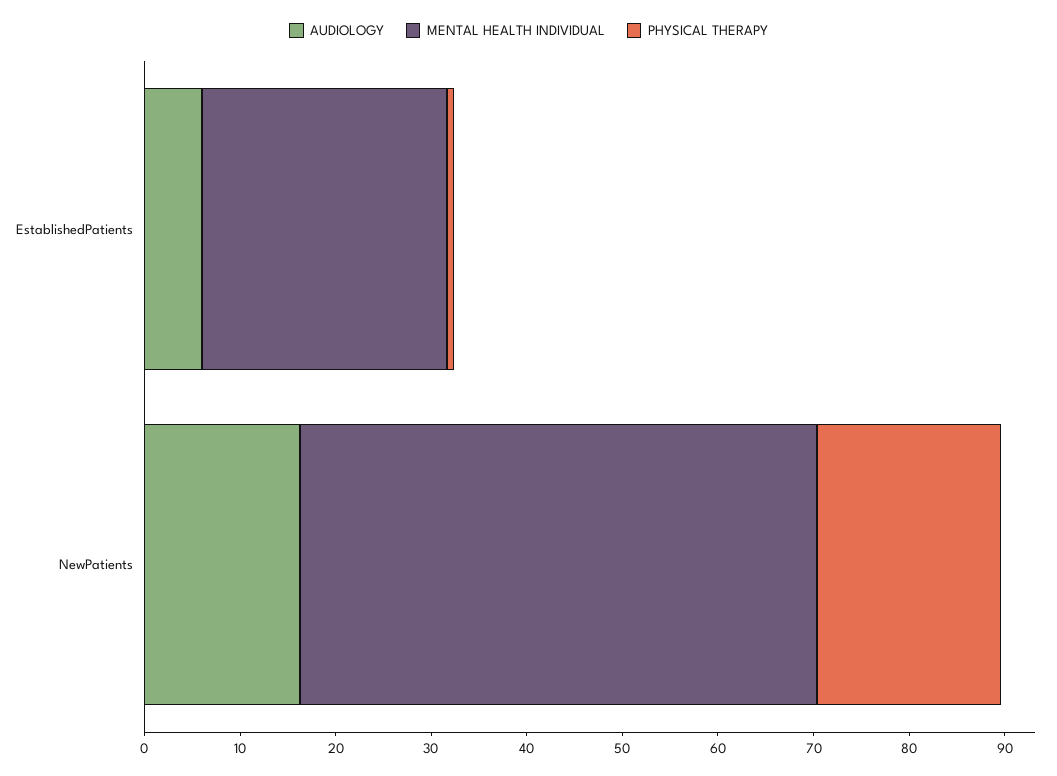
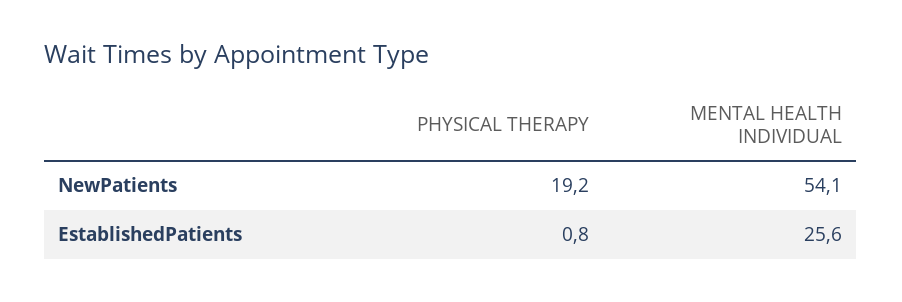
AUDIOLOGY, EstablishedPatients: 6 -> none
AUDIOLOGY, NewPatients: 16 -> none

